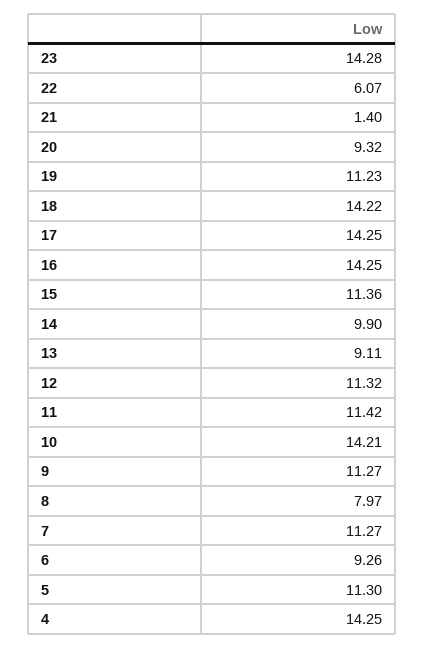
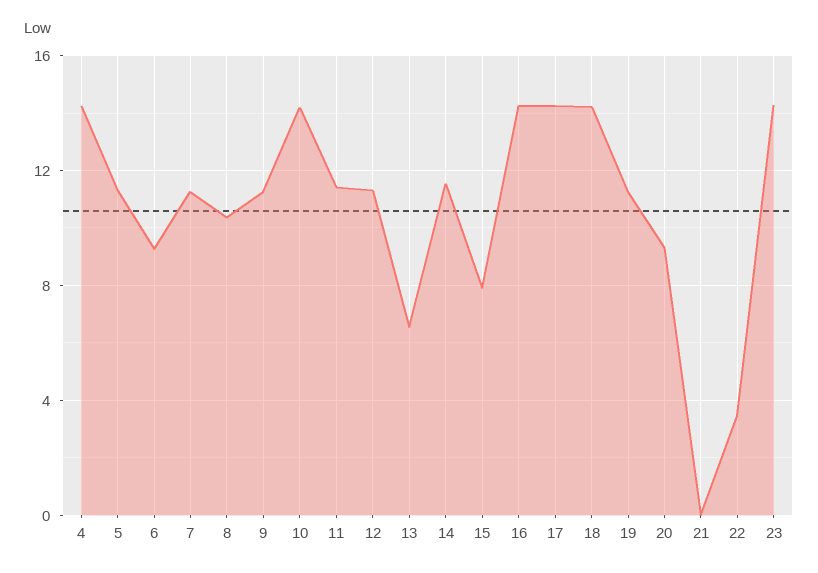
22: 6.07 -> 3.5
21: 1.4 -> 0
15: 11.36 -> 8
14: 9.9 -> 11.5
13: 9.11 -> 6.5
8: 7.97 -> 10.5

